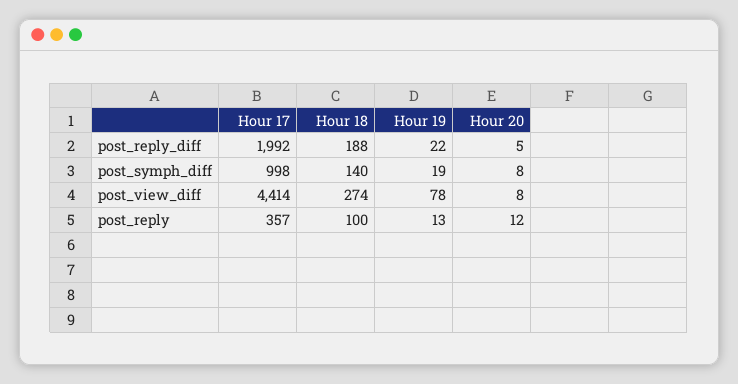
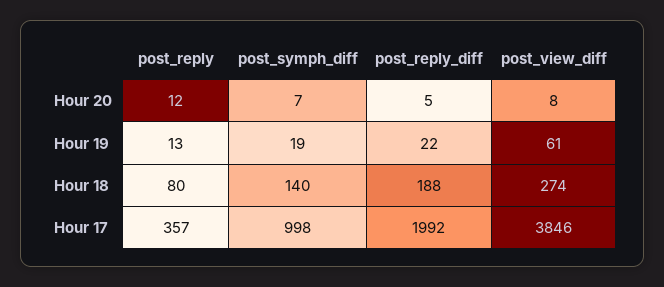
Hour 20, post_symph_diff: 8 -> 7
Hour 17, post_view_diff: 4414 -> 3846
Hour 19, post_view_diff: 78 -> 61
Hour 18, post_reply: 100 -> 80

